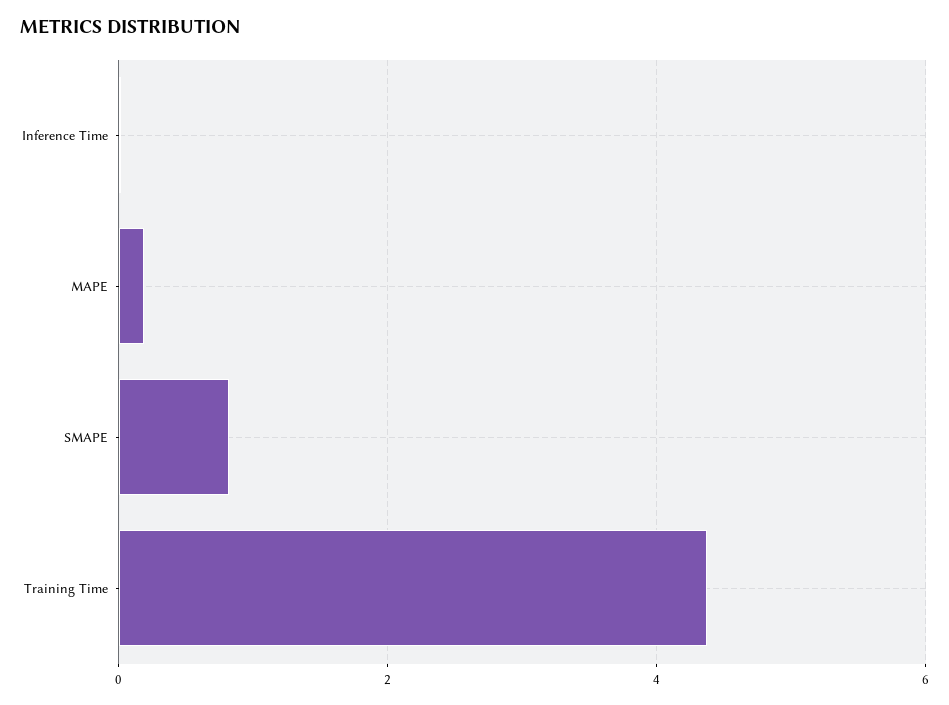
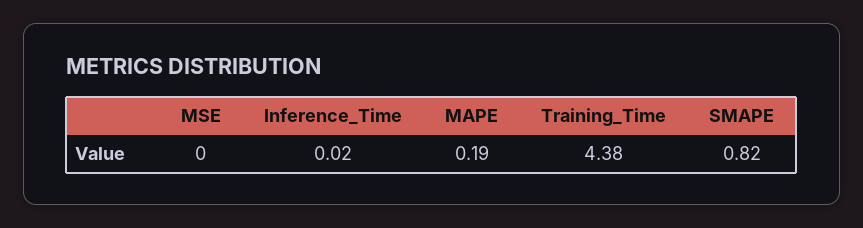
MSE: none -> 0

